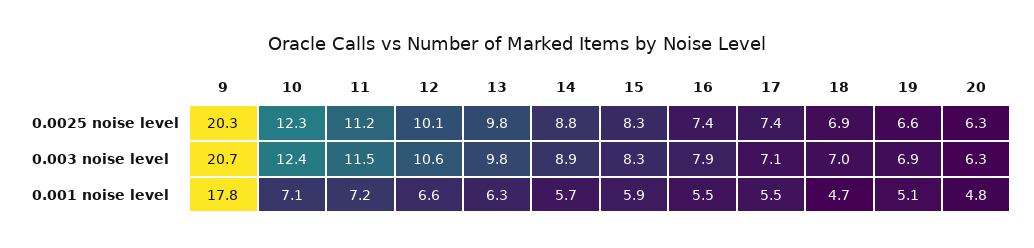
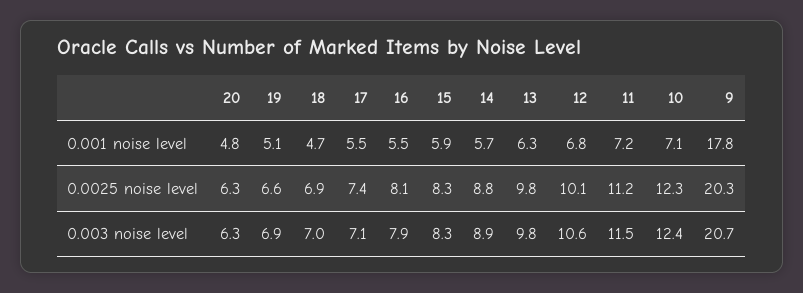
16, 0.0025 noise level: 7.4 -> 8.1
12, 0.001 noise level: 6.6 -> 6.8

